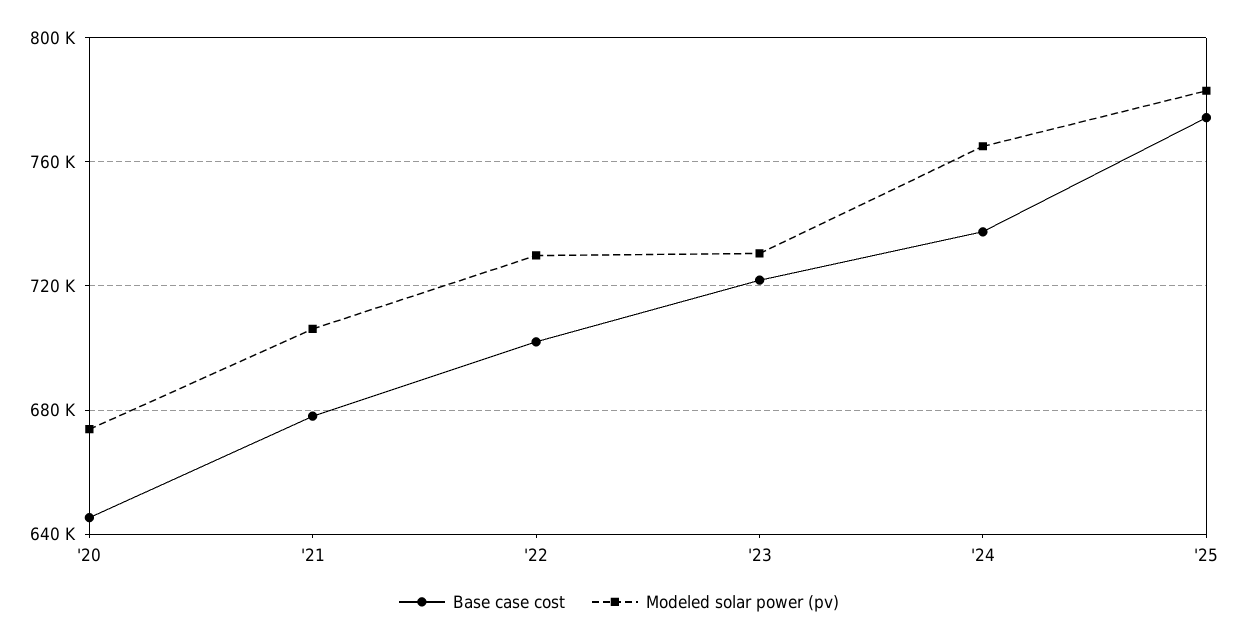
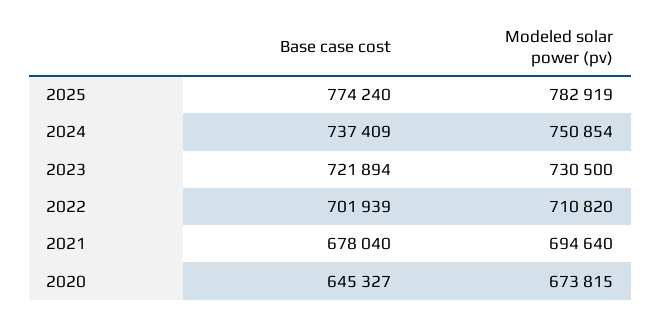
Modeled solar power (pv), '21: 705000 -> 694640
Modeled solar power (pv), '22: 730000 -> 710820
Modeled solar power (pv), '24: 765000 -> 750854

